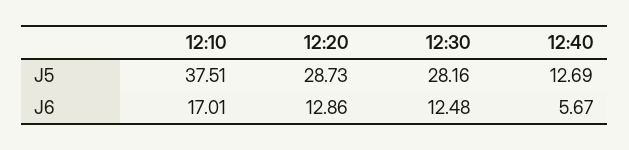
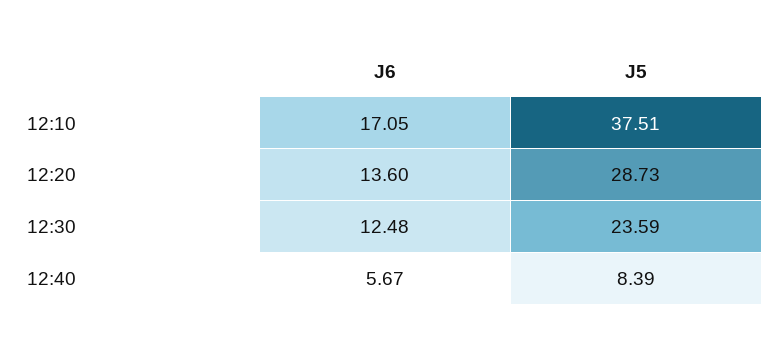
12:30, J5: 28.16 -> 23.59
12:40, J5: 12.69 -> 8.39
12:10, J6: 17.01 -> 17.05
12:20, J6: 12.86 -> 13.6

